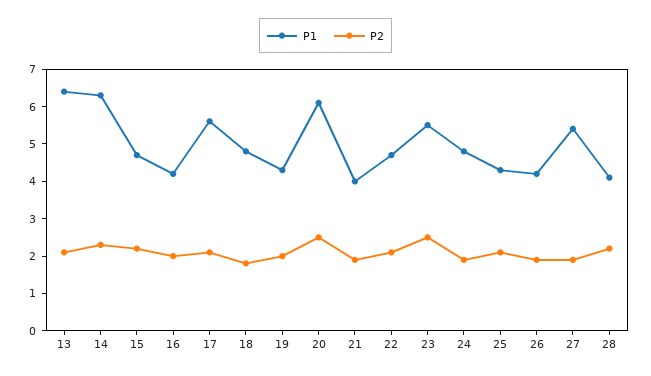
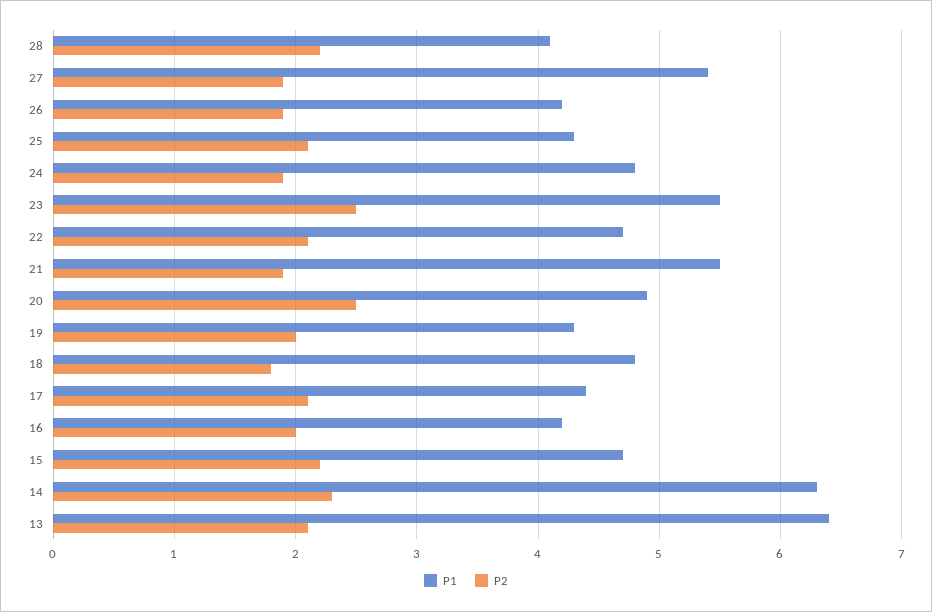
P1, 17: 5.5 -> 4.4
P1, 20: 6 -> 4.9
P1, 21: 4 -> 5.5

